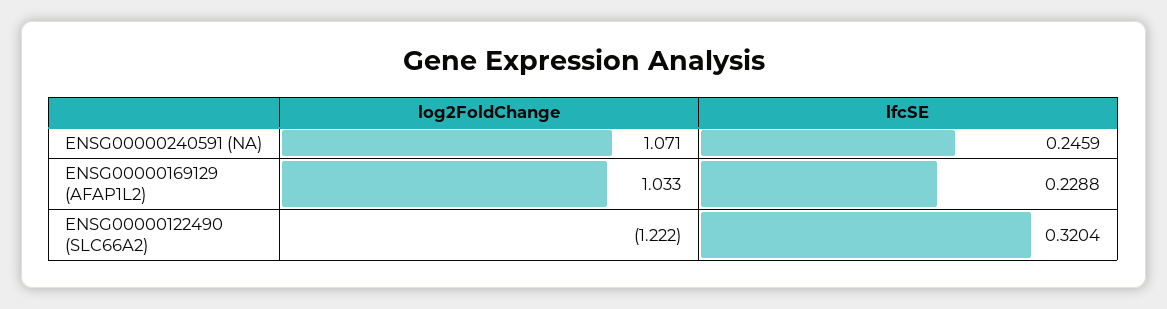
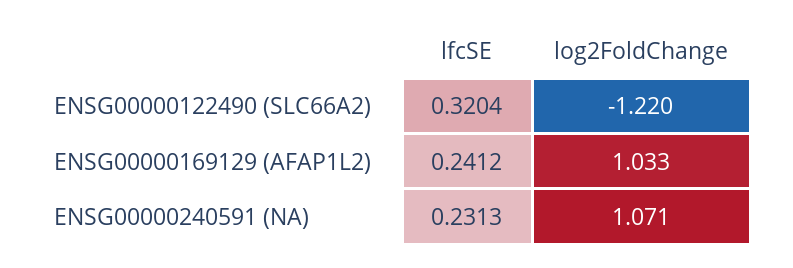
lfcSE, ENSG00000240591 (NA): 0.2459 -> 0.2313
lfcSE, ENSG00000169129 (AFAP1L2): 0.2288 -> 0.2412
log2FoldChange, ENSG00000122490 (SLC66A2): -1.222 -> -1.22

